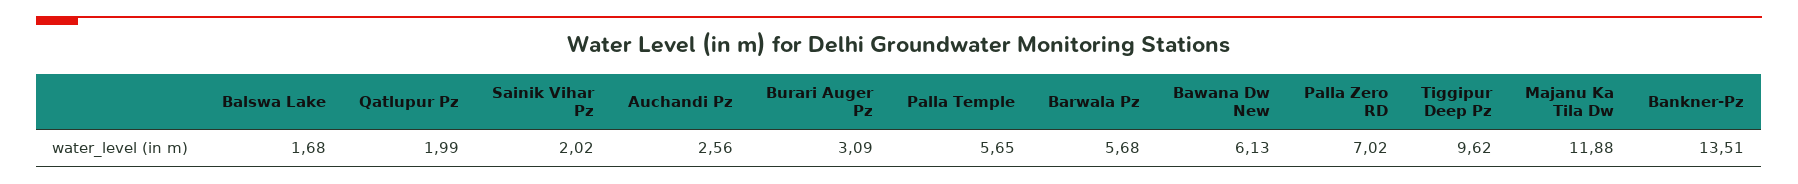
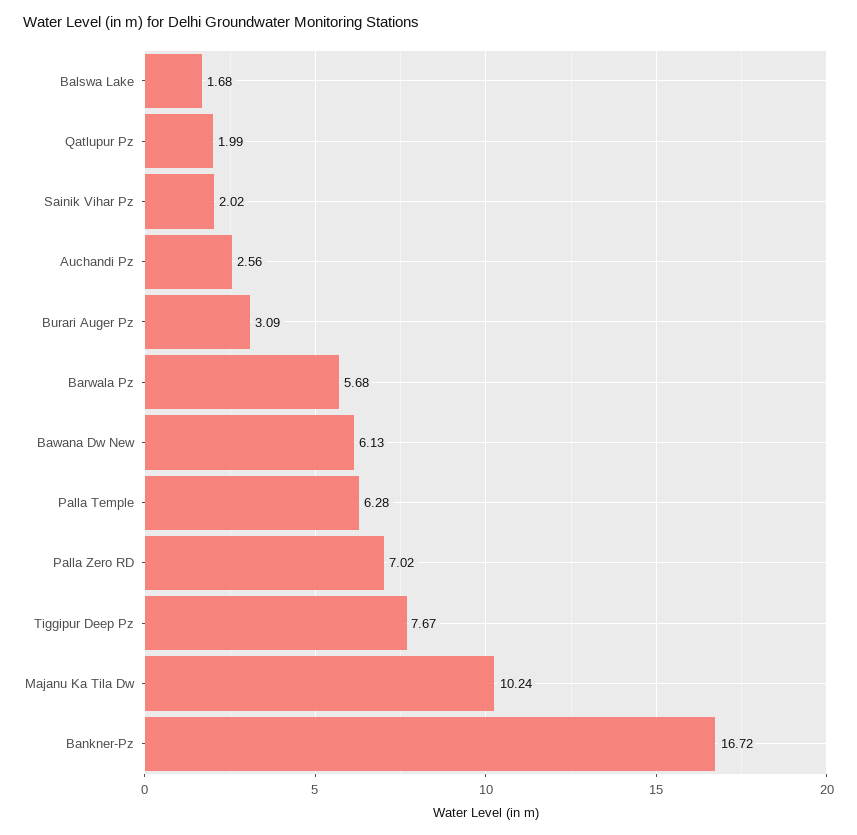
Palla Temple: 5.65 -> 6.28
Tiggipur Deep Pz: 9.62 -> 7.67
Majanu Ka Tila Dw: 11.88 -> 10.24
Bankner-Pz: 13.51 -> 16.72

